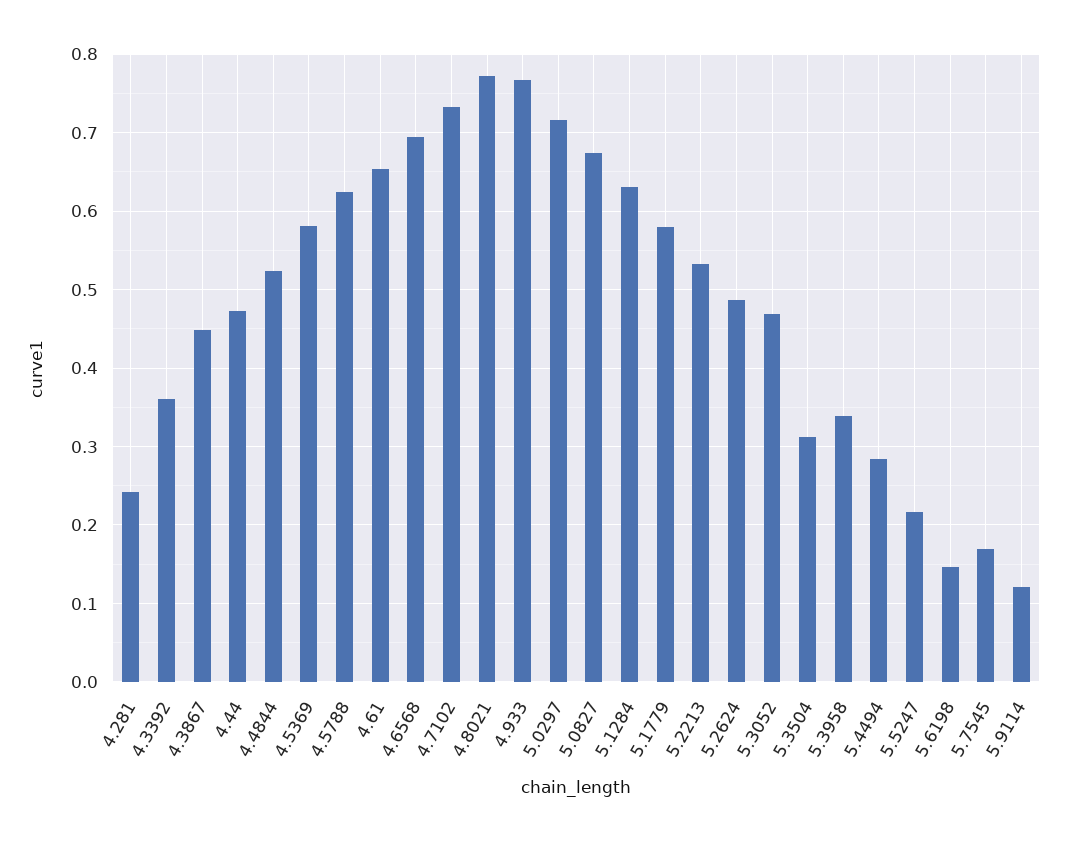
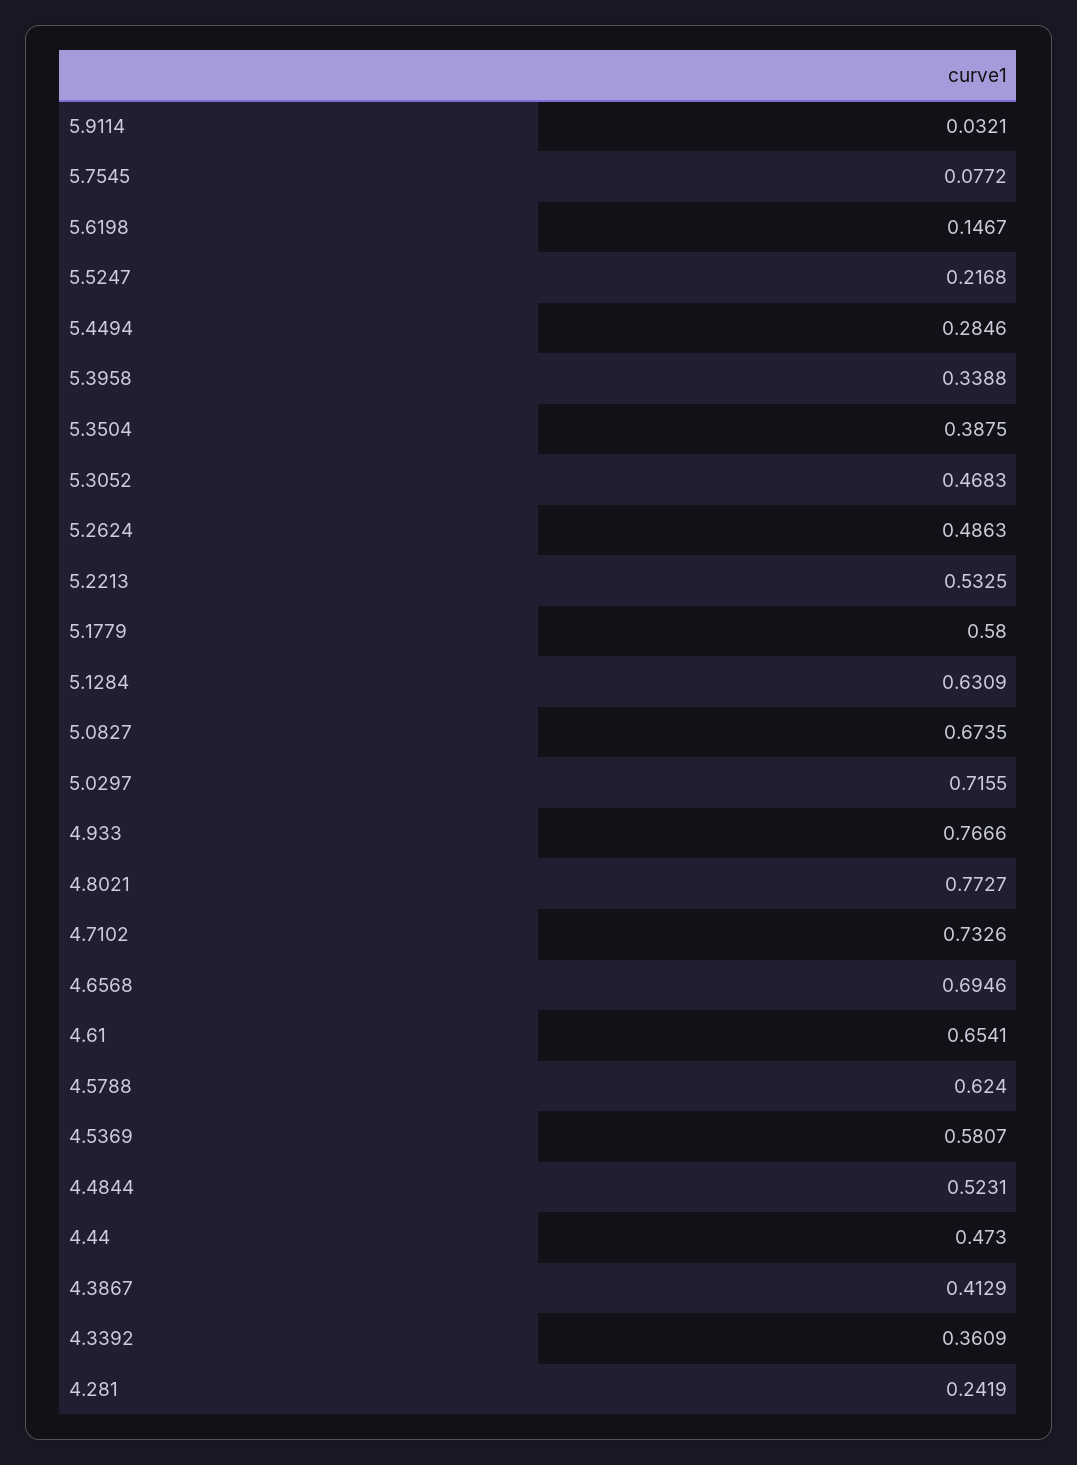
4.3867: 0.45 -> 0.4129
5.3504: 0.31 -> 0.3875
5.7545: 0.17 -> 0.0772
5.9114: 0.12 -> 0.0321

